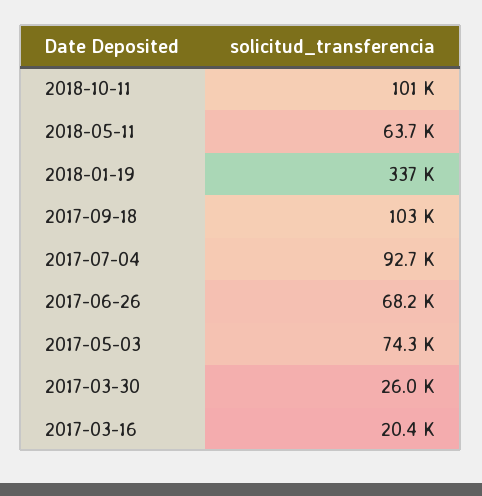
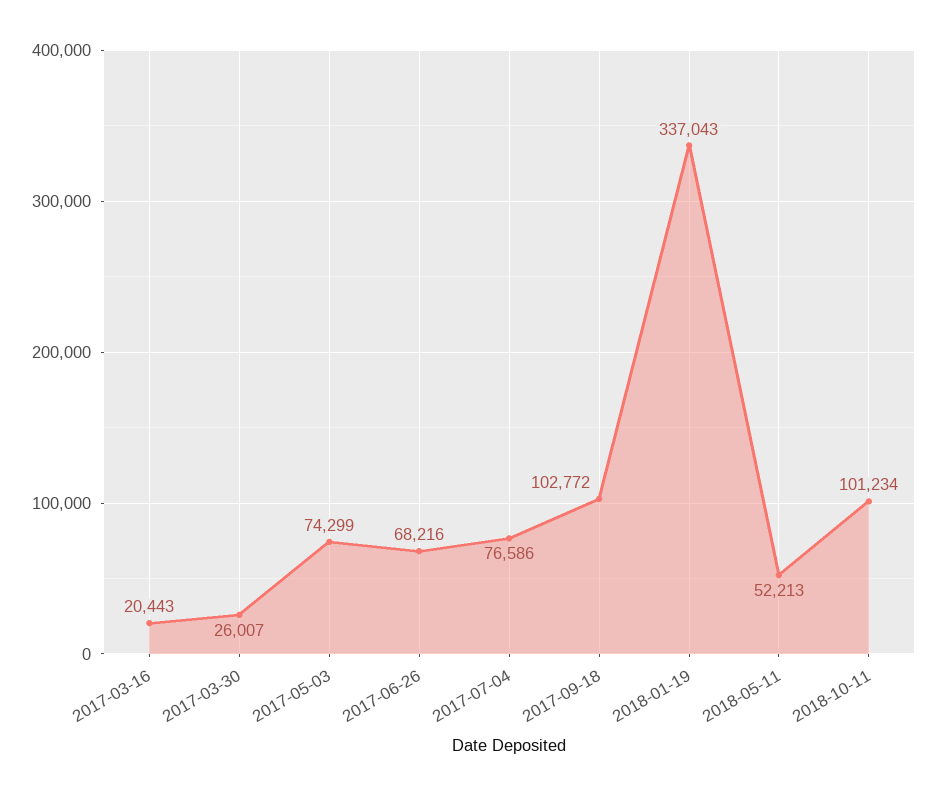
2018-05-11: 63700 -> 52213
2017-07-04: 92700 -> 76586

